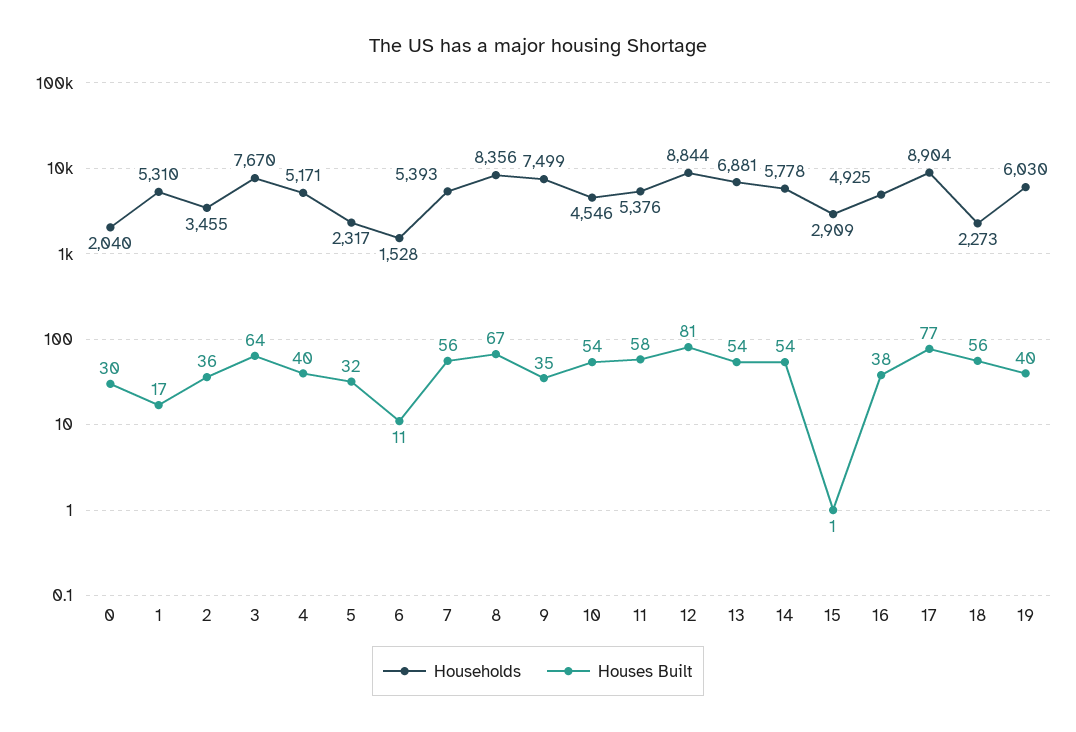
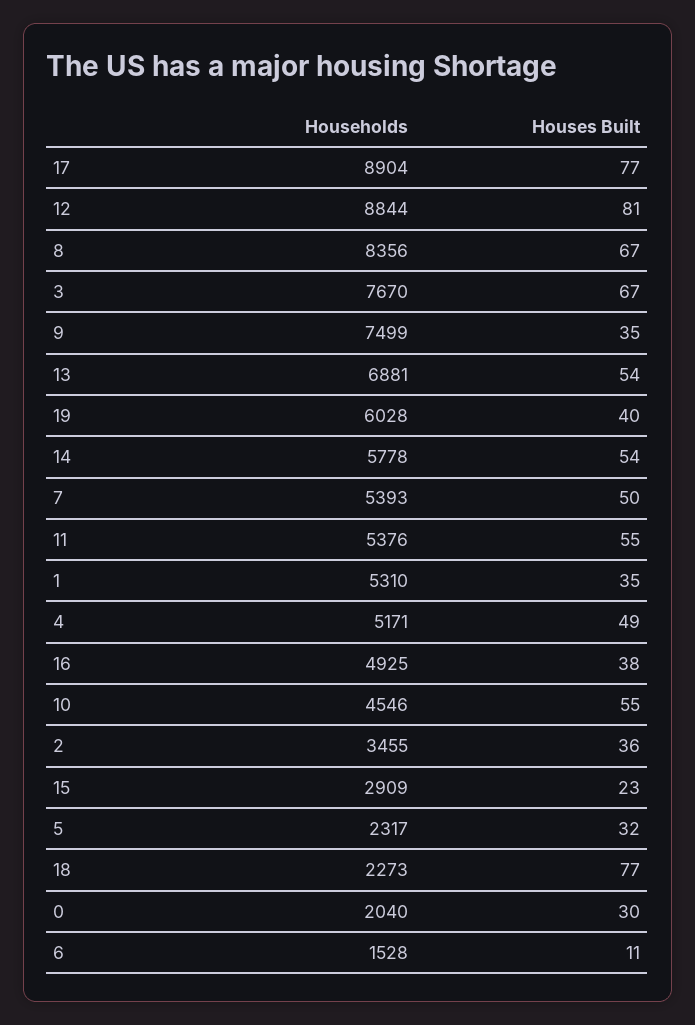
Houses Built, 1: 17 -> 35
Houses Built, 3: 64 -> 67
Houses Built, 4: 40 -> 49
Houses Built, 7: 56 -> 50
Houses Built, 10: 54 -> 55
Houses Built, 11: 58 -> 55
Houses Built, 15: 1 -> 23
Houses Built, 18: 56 -> 77
Households, 19: 6030 -> 6028

